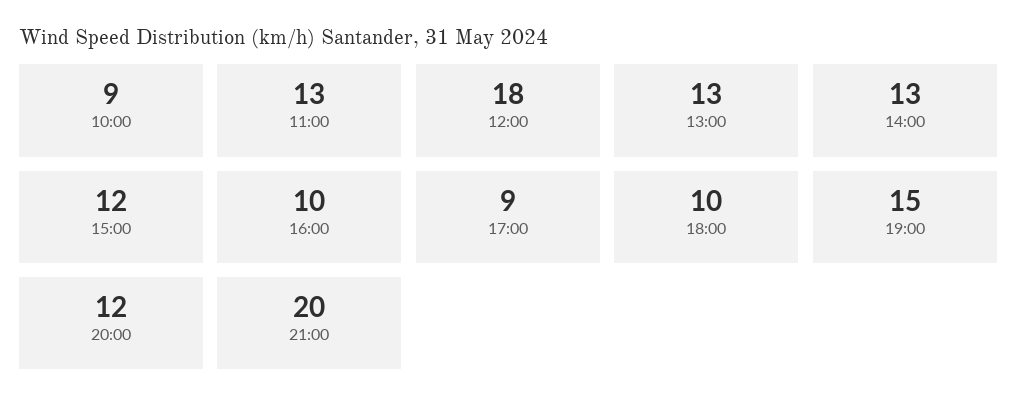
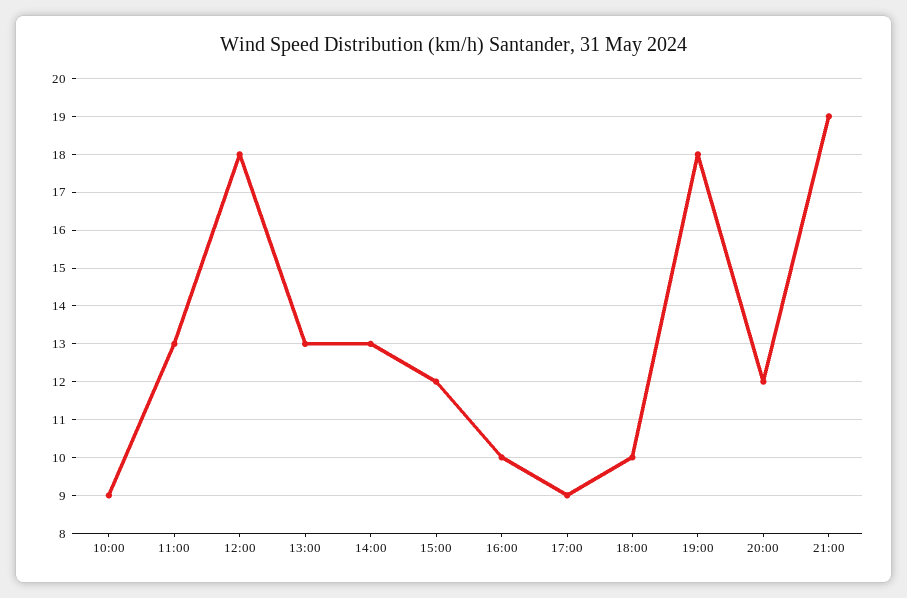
19:00: 15 -> 18
21:00: 20 -> 19

